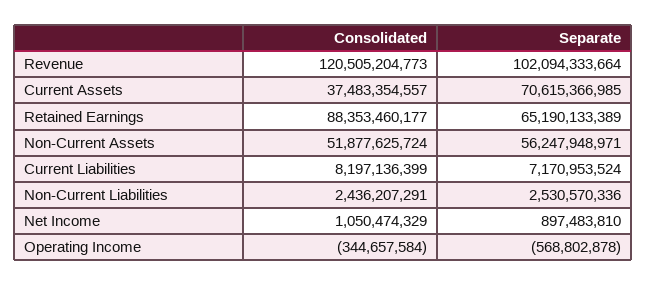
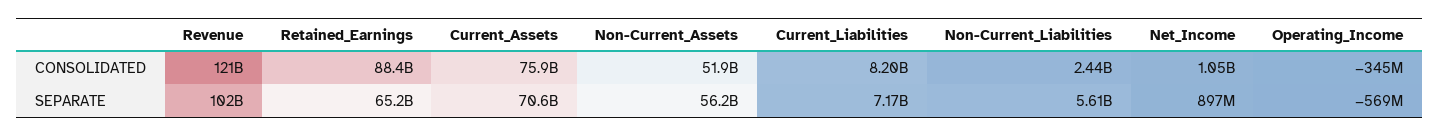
Consolidated, Current Assets: 37483354557 -> 75900000000
Separate, Non-Current Liabilities: 2530570336 -> 5610000000

